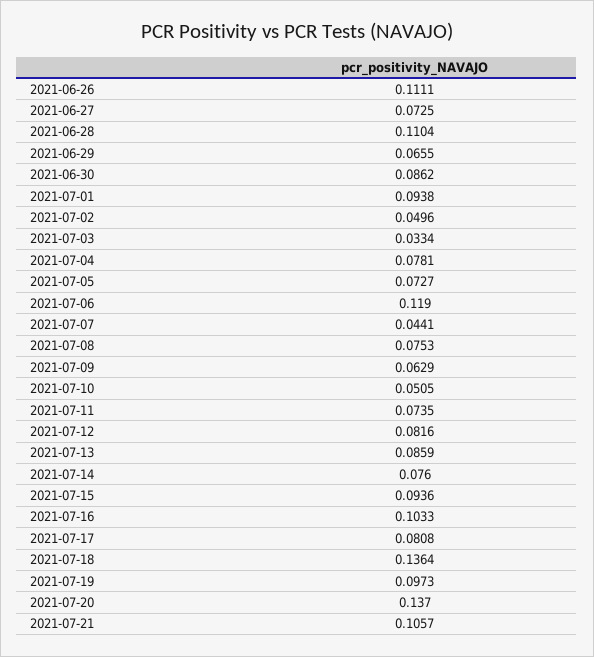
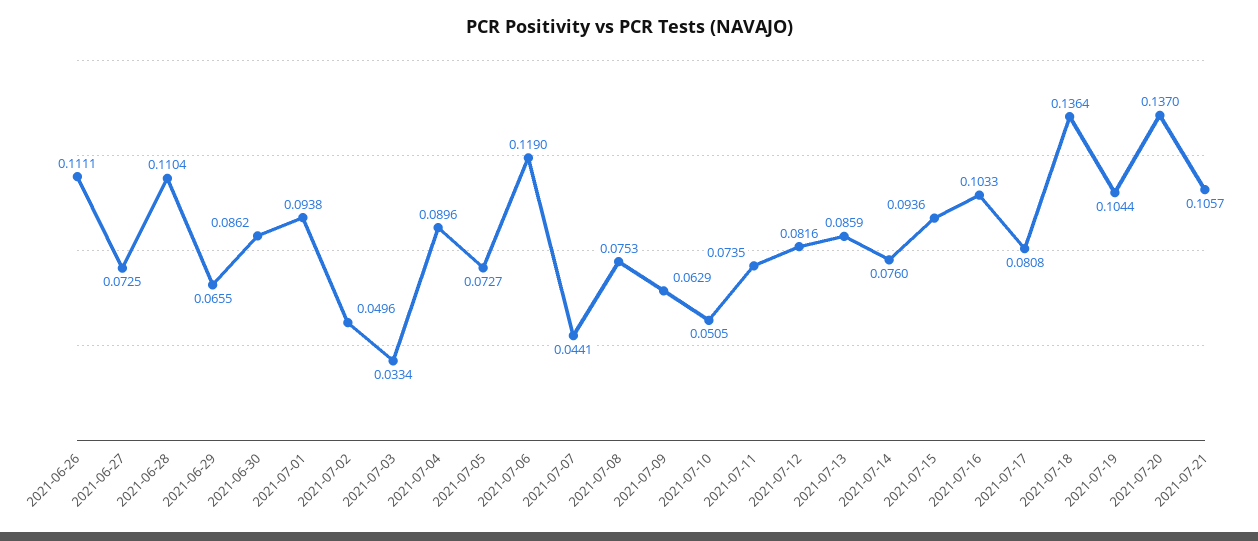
2021-07-04: 0.0781 -> 0.0896
2021-07-19: 0.0973 -> 0.1044

